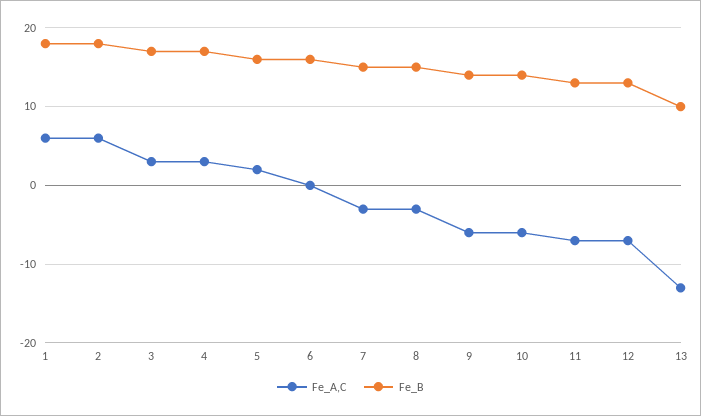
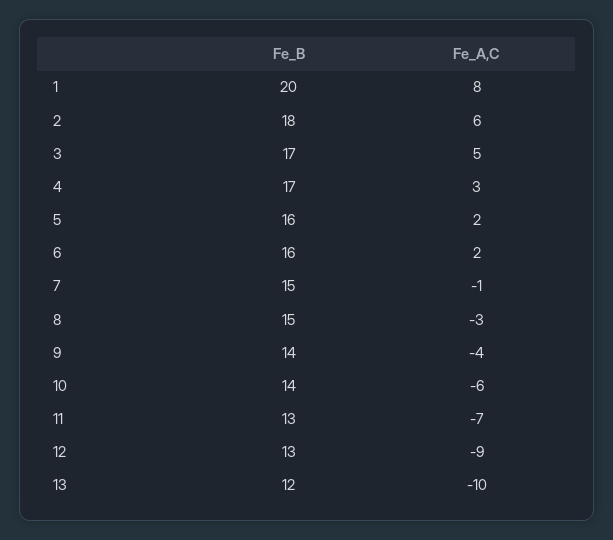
Fe_A,C, 1: 6 -> 8
Fe_B, 1: 18 -> 20
Fe_A,C, 3: 3 -> 5
Fe_A,C, 6: 0 -> 2
Fe_A,C, 7: -3 -> -1
Fe_A,C, 9: -6 -> -4
Fe_A,C, 12: -7 -> -9
Fe_A,C, 13: -13 -> -10
Fe_B, 13: 10 -> 12

